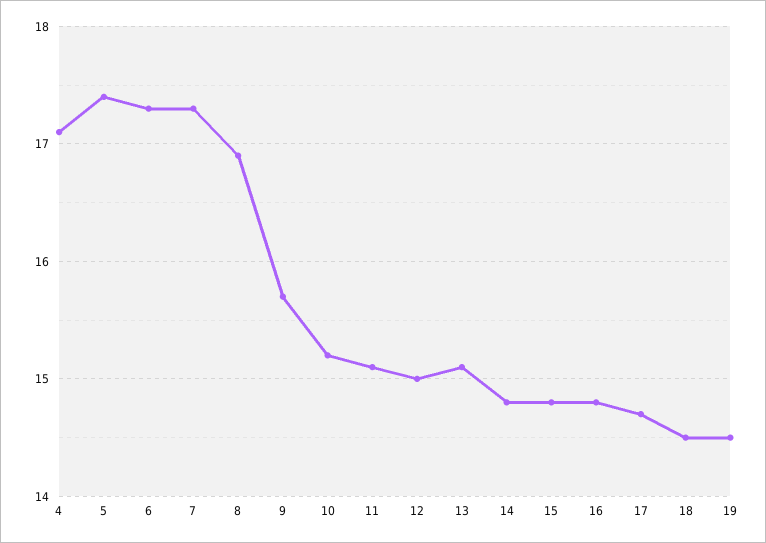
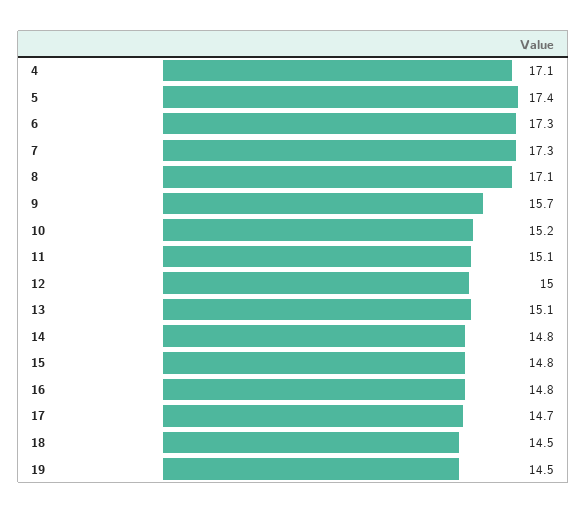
8: 16.9 -> 17.1

